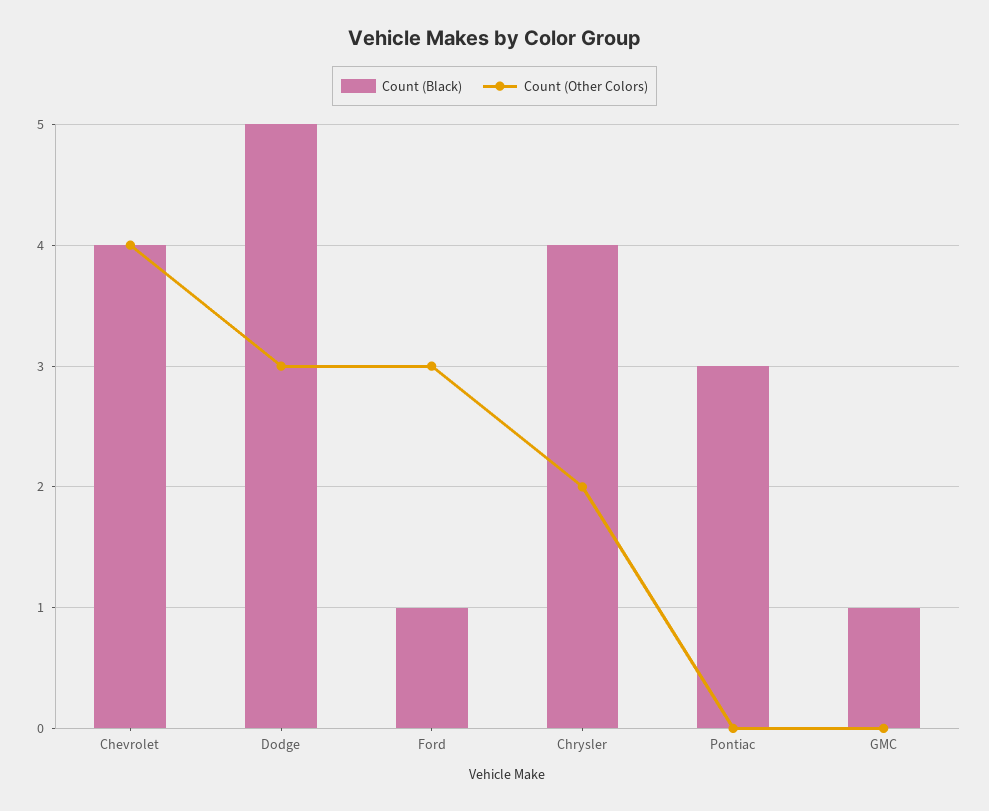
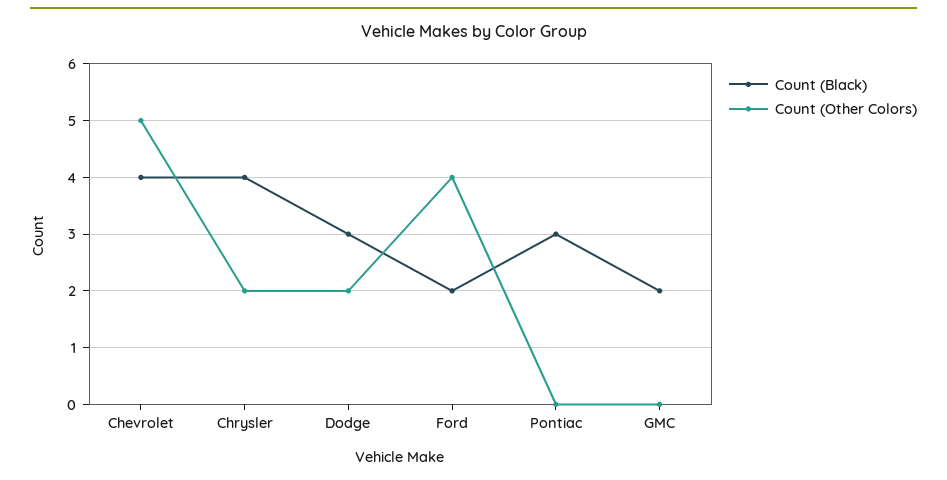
Count (Other Colors), Chevrolet: 4 -> 5
Count (Black), Dodge: 5 -> 3
Count (Other Colors), Dodge: 3 -> 2
Count (Black), Ford: 1 -> 2
Count (Other Colors), Ford: 3 -> 4
Count (Black), GMC: 1 -> 2

